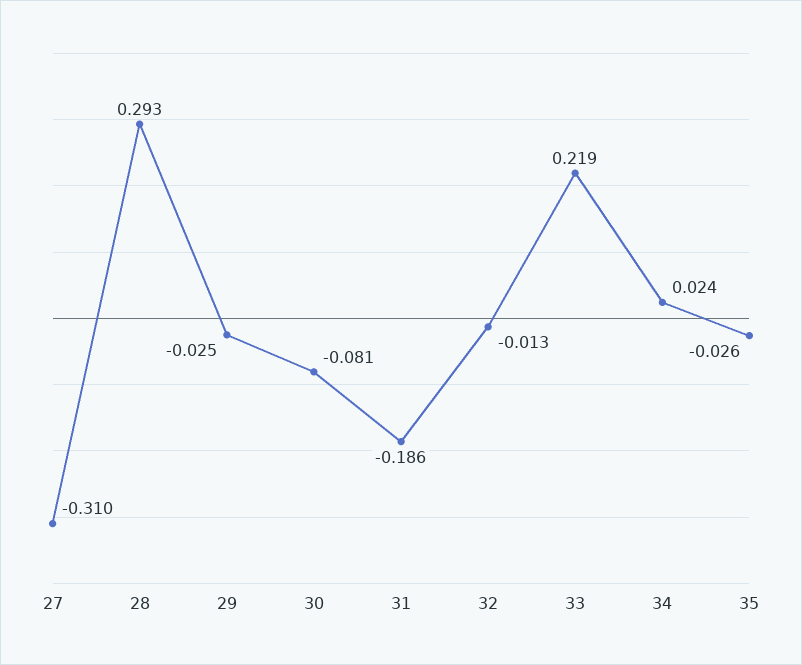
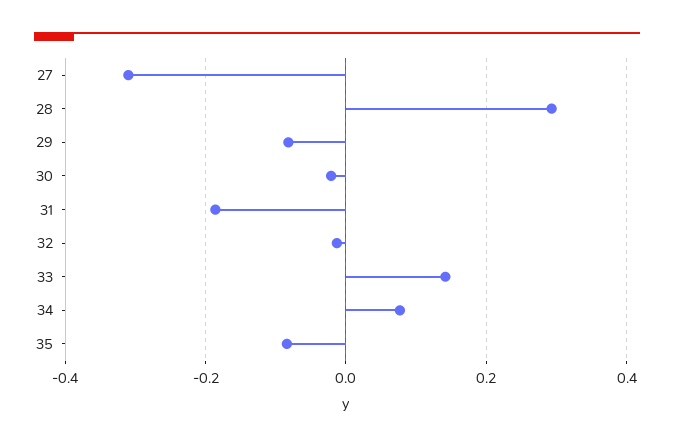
29: -0.025 -> -0.08
30: -0.081 -> -0.02
33: 0.219 -> 0.14
34: 0.024 -> 0.08
35: -0.026 -> -0.08

